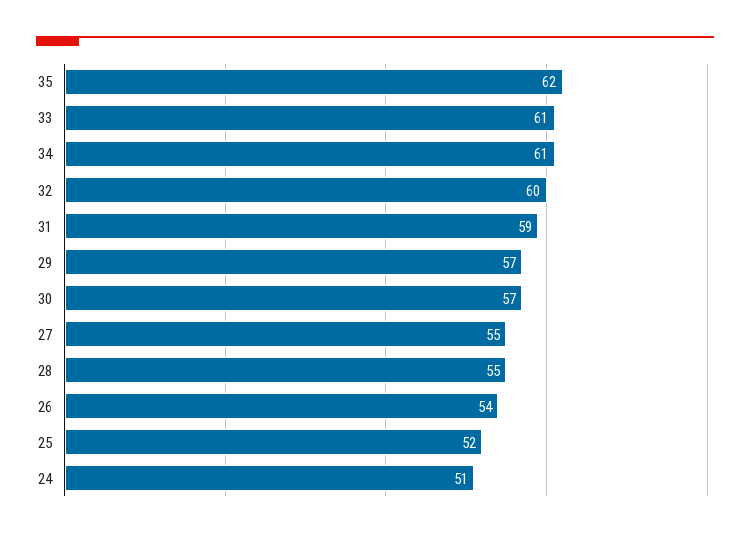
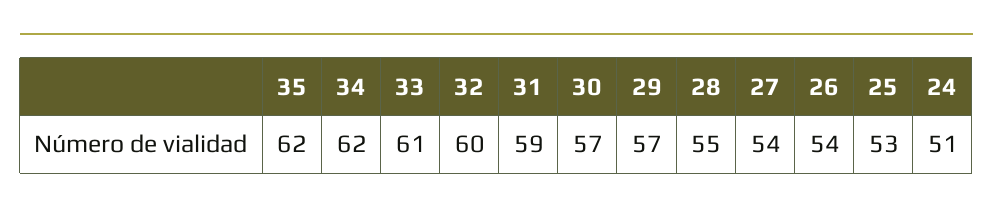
34: 61 -> 62
27: 55 -> 54
25: 52 -> 53

